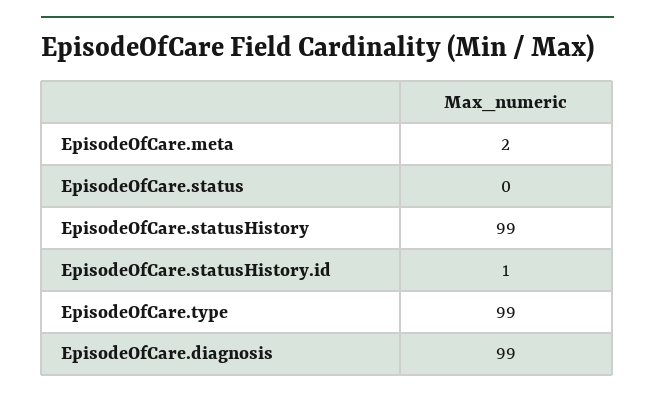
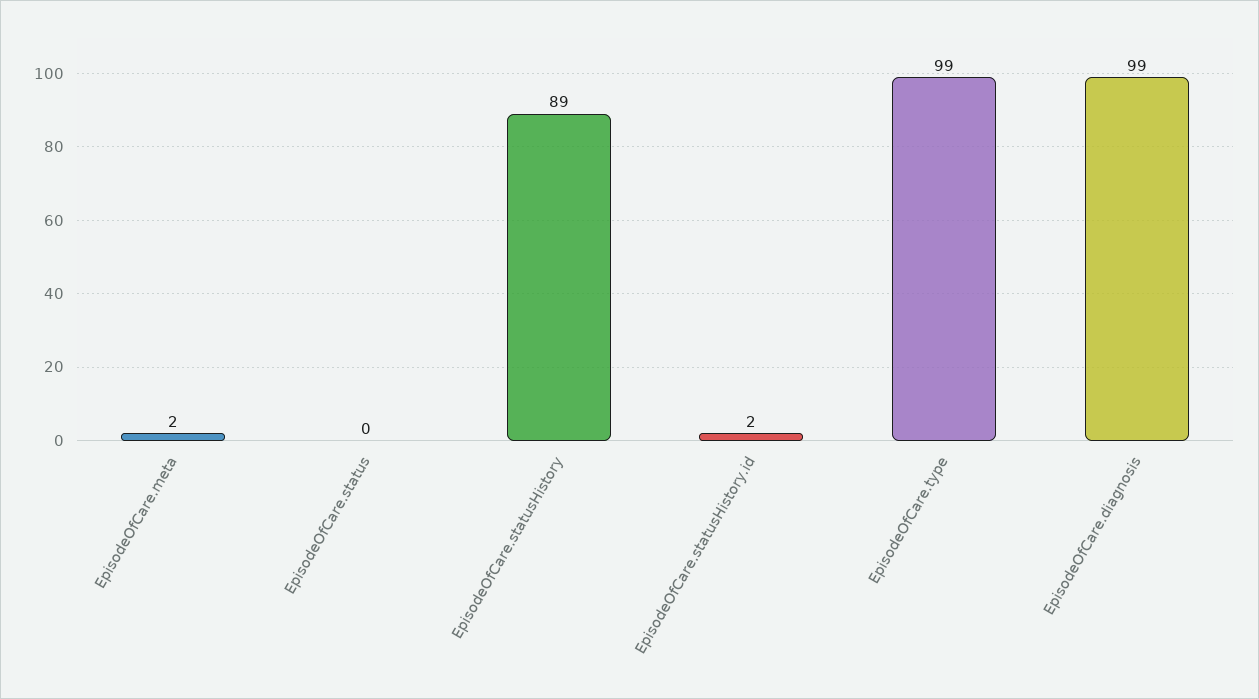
EpisodeOfCare.statusHistory: 99 -> 89
EpisodeOfCare.statusHistory.id: 1 -> 2

